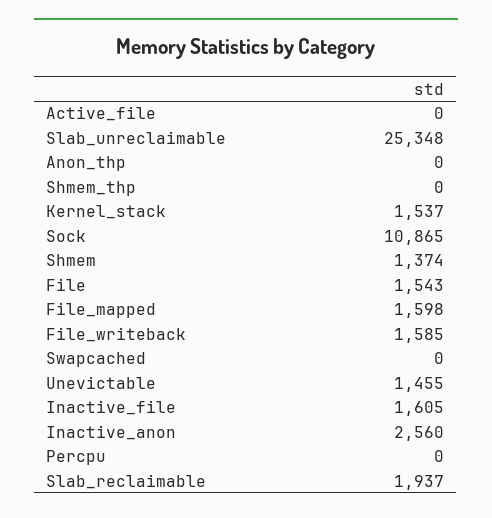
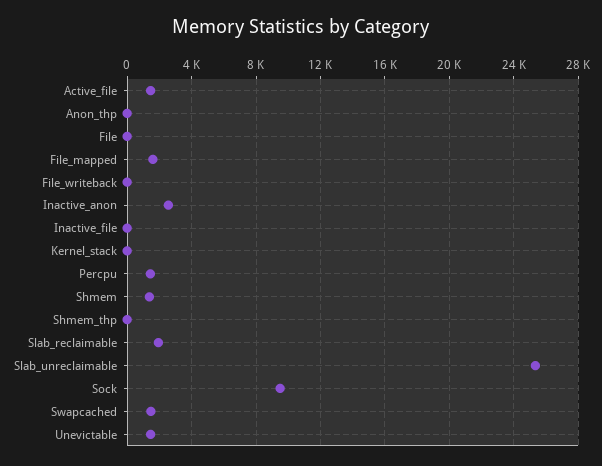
Active_file: 0 -> 1500
Kernel_stack: 1537 -> 0
Sock: 10865 -> 9500
File: 1543 -> 0
File_writeback: 1585 -> 0
Swapcached: 0 -> 1500
Inactive_file: 1605 -> 0
Percpu: 0 -> 1500

